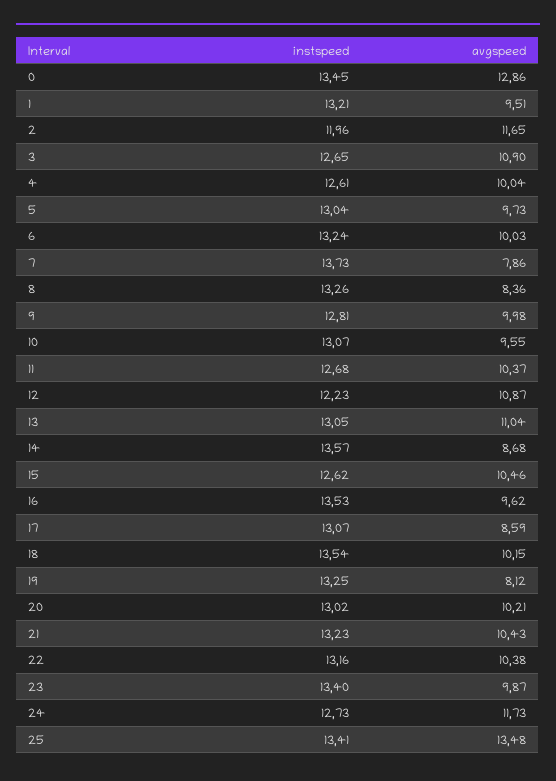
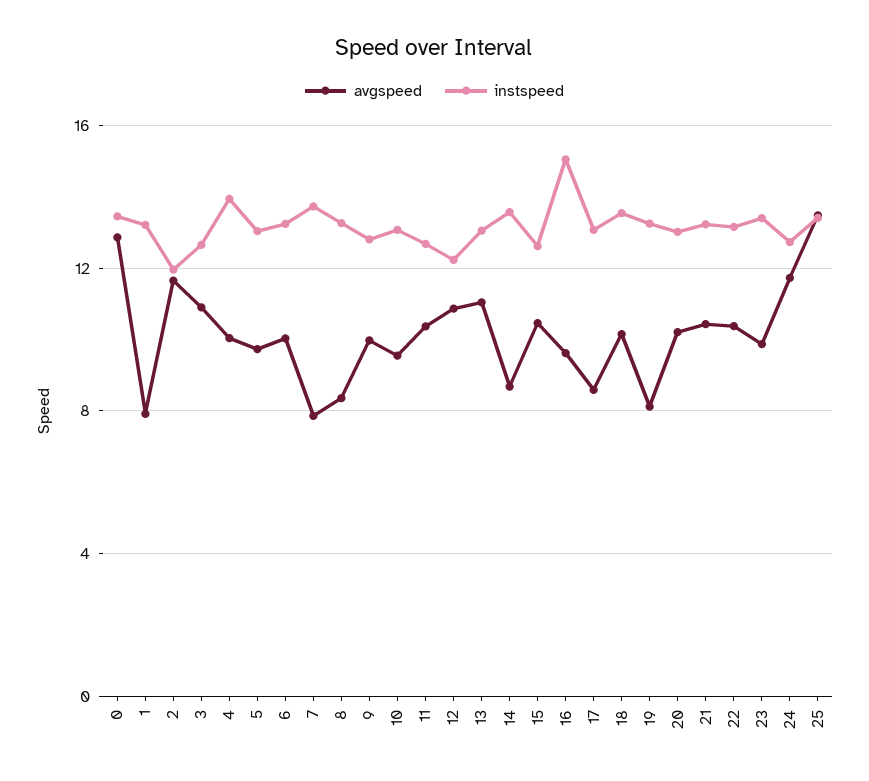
avgspeed, 1: 9.51 -> 8
instspeed, 4: 12.61 -> 14
instspeed, 16: 13.53 -> 15

